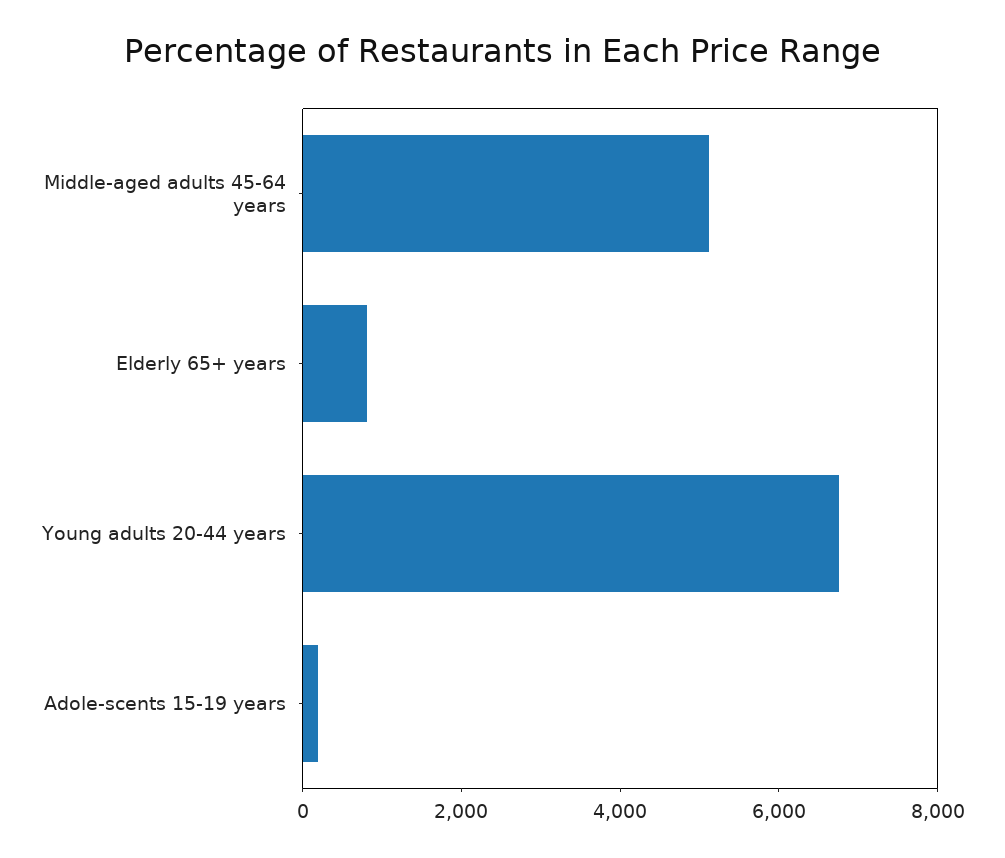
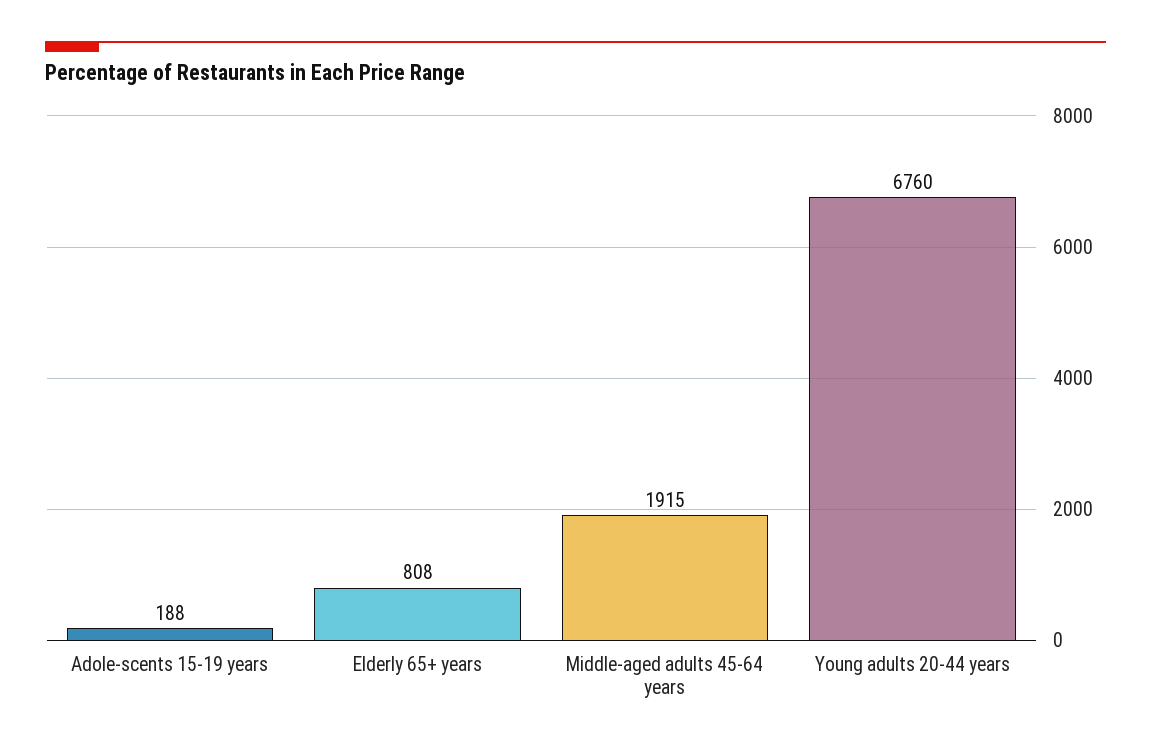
Middle-aged adults 45-64 years: 5000 -> 1915

